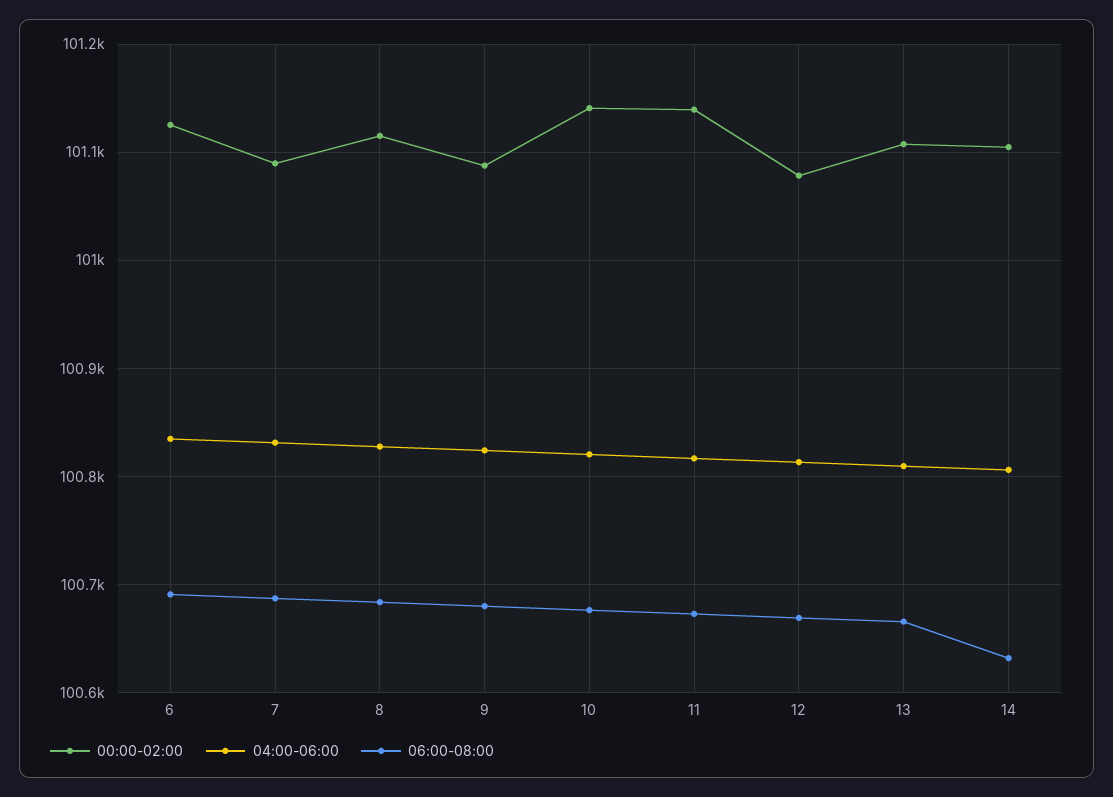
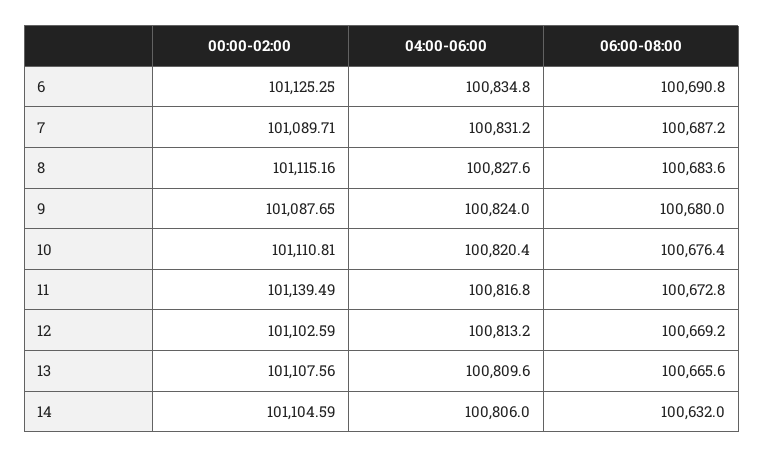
00:00-02:00, 10: 101140 -> 101110.81
00:00-02:00, 12: 101080 -> 101102.59

